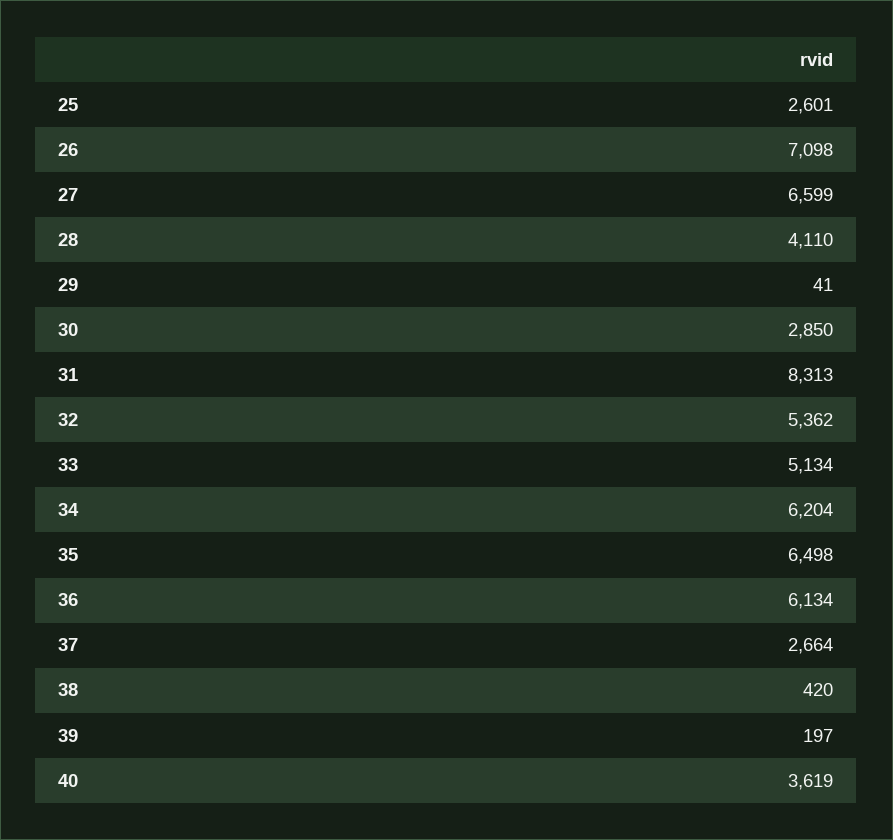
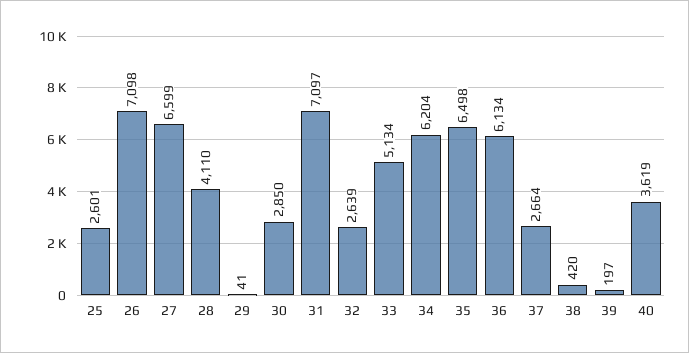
31: 8313 -> 7097
32: 5362 -> 2639

